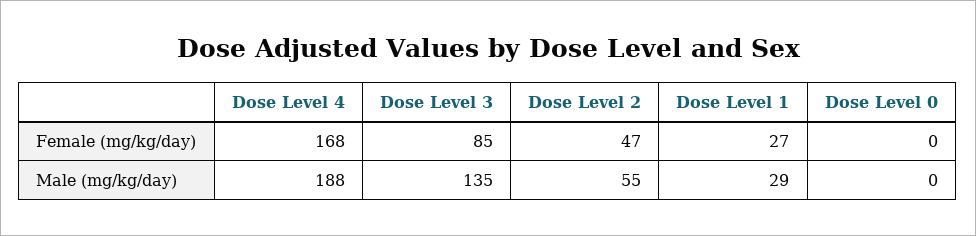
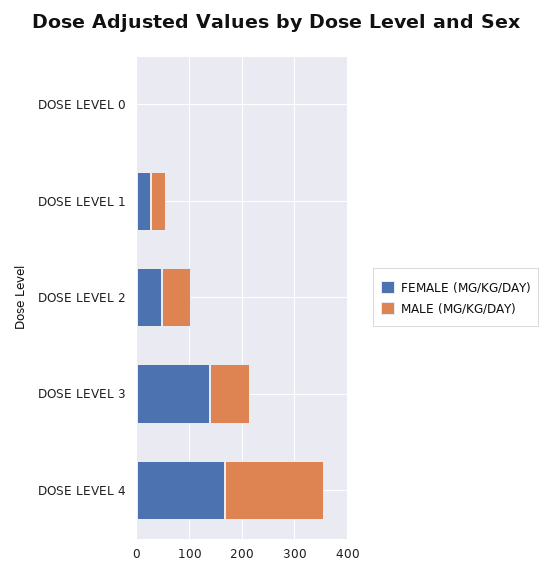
Female (mg/kg/day), Dose Level 3: 85 -> 140
Male (mg/kg/day), Dose Level 3: 135 -> 80

